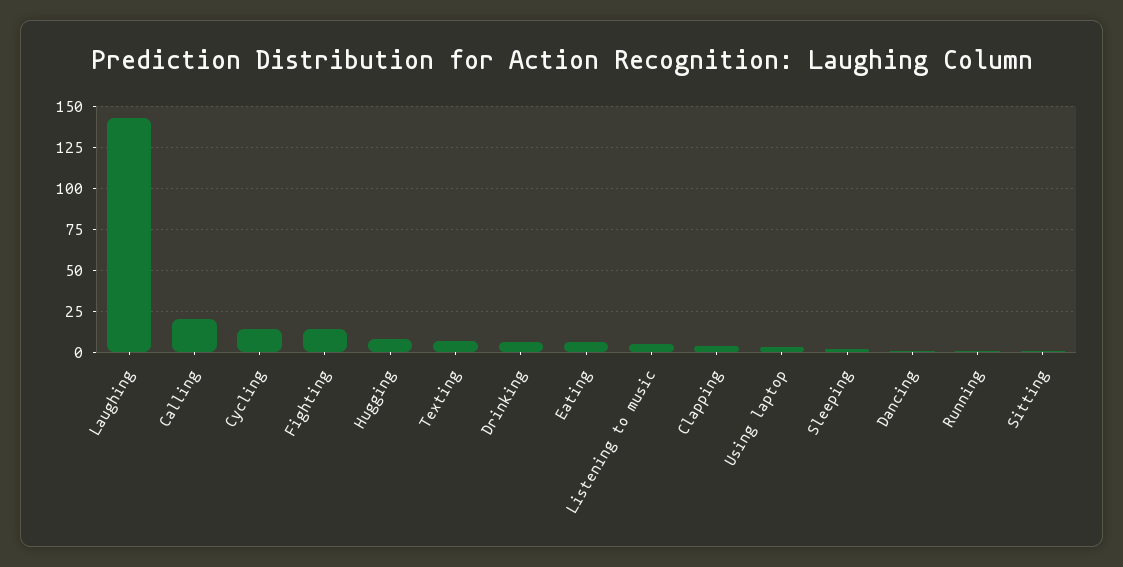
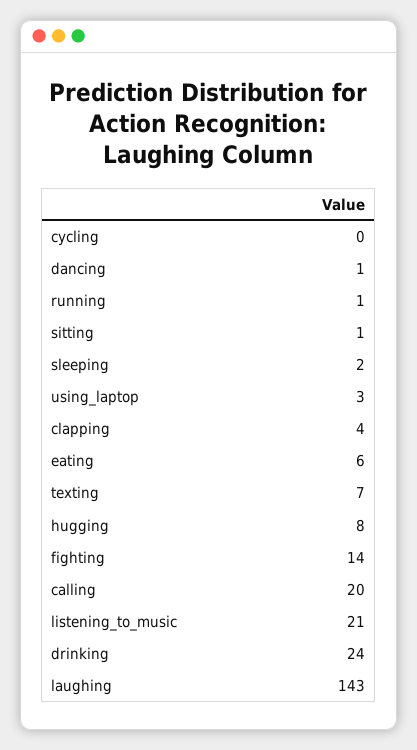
Cycling: 15 -> 0
Drinking: 5 -> 24
Listening to music: 5 -> 21

